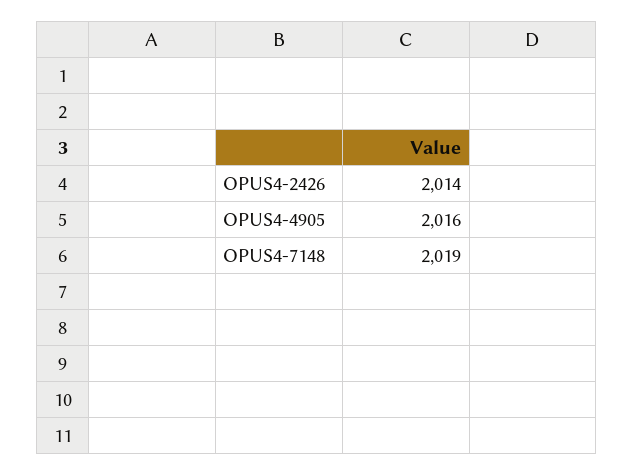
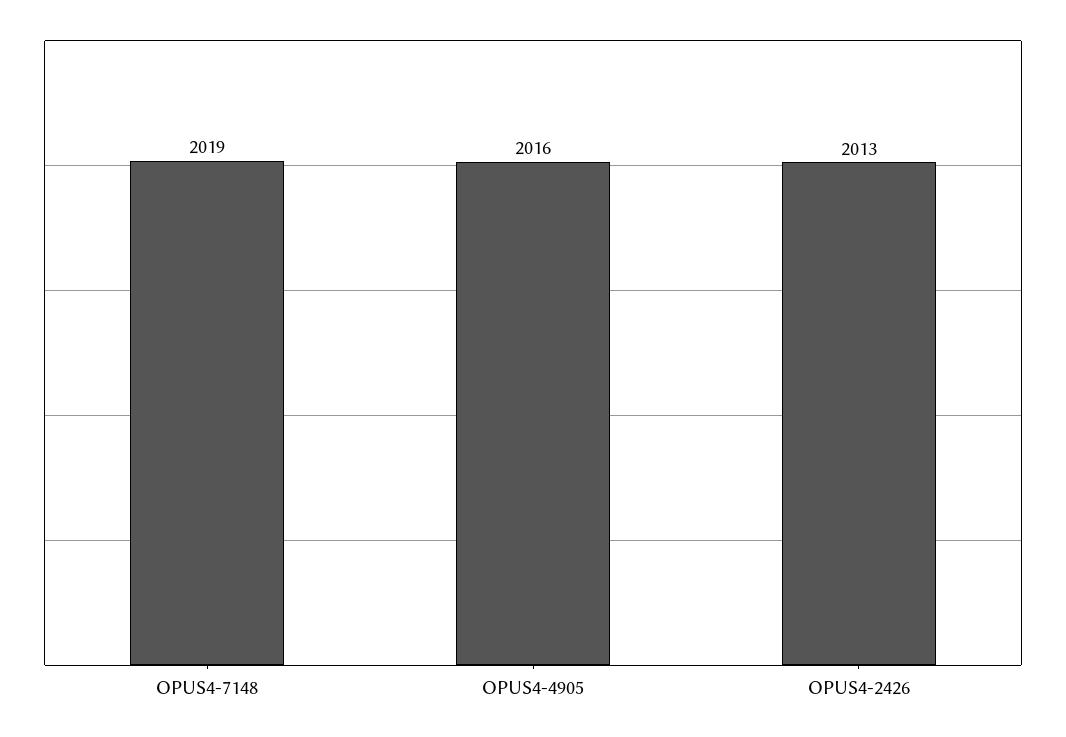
OPUS4-2426: 2014 -> 2013

